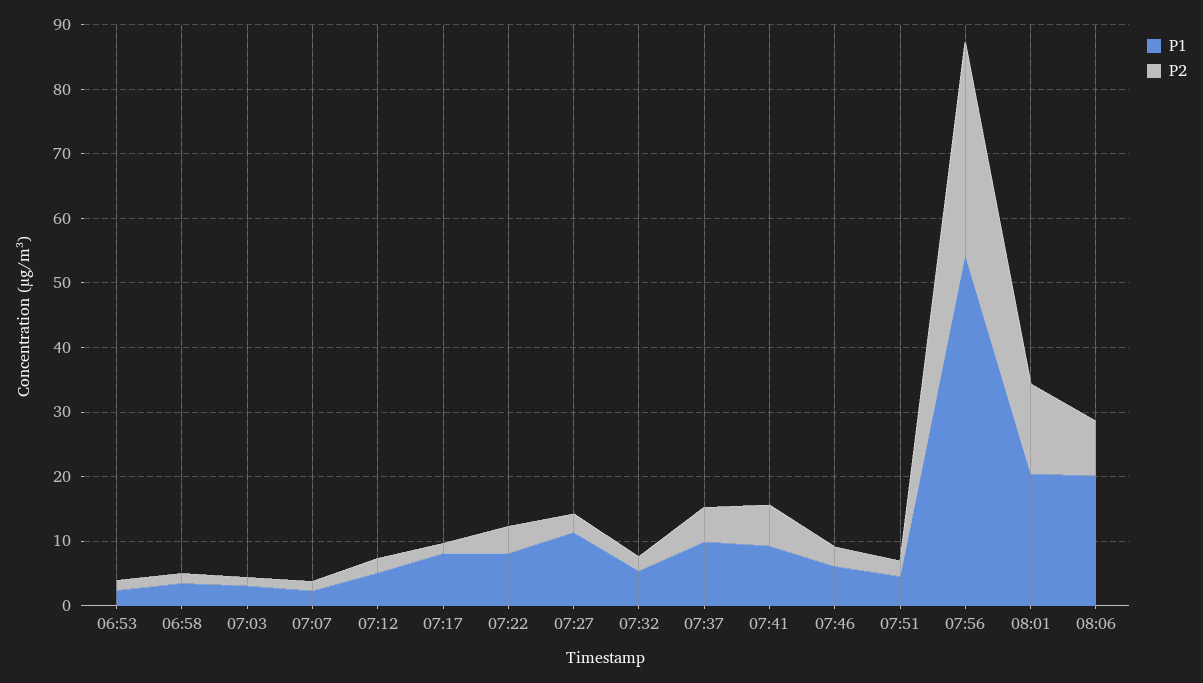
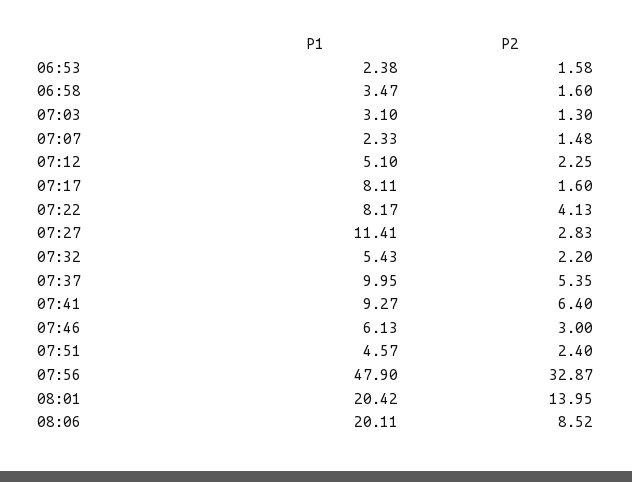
P1, 07:56: 54 -> 47.9

